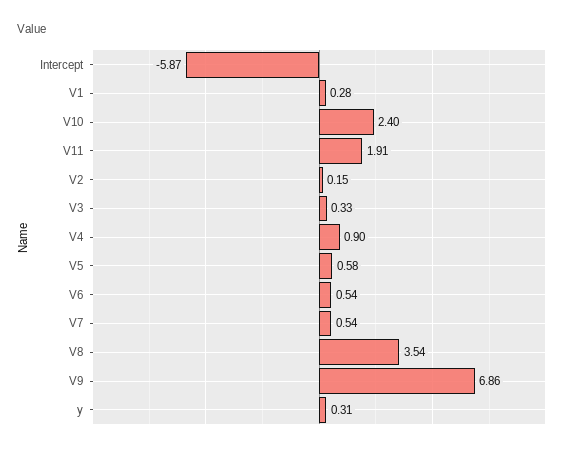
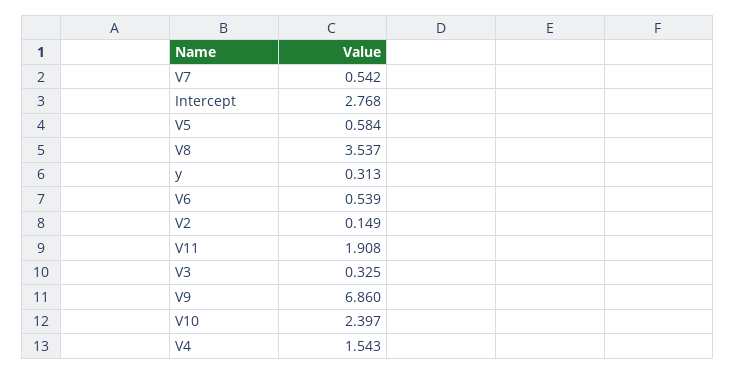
Intercept: -5.87 -> 2.768
V1: 0.28 -> none
V4: 0.9 -> 1.543

